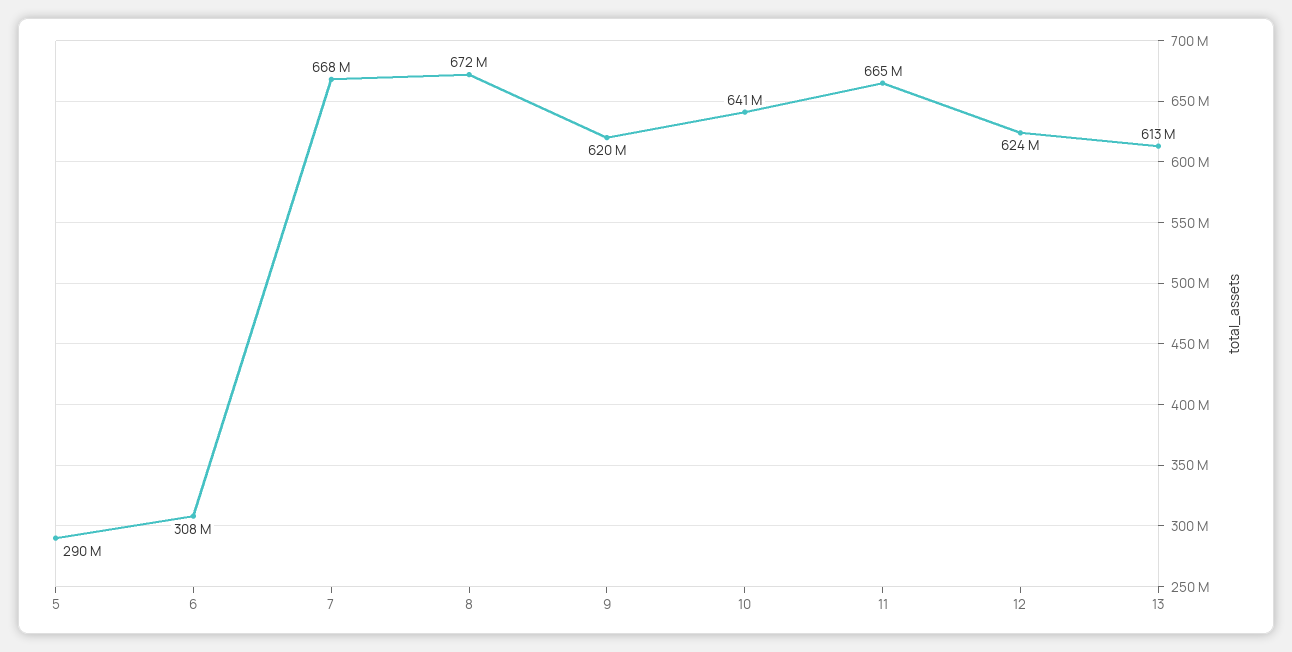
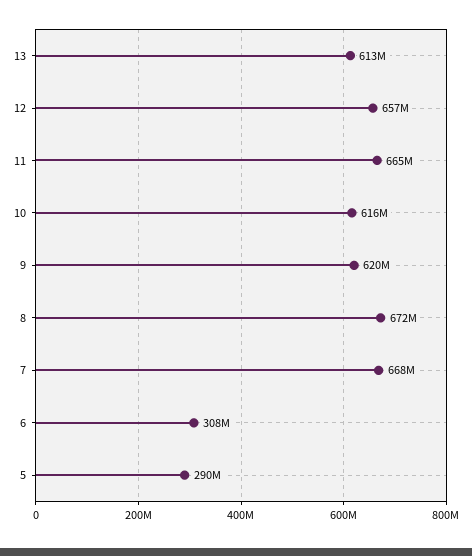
10: 641000000 -> 616000000
12: 624000000 -> 657000000

